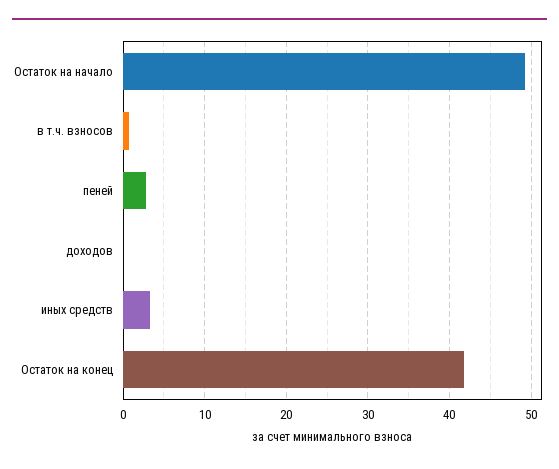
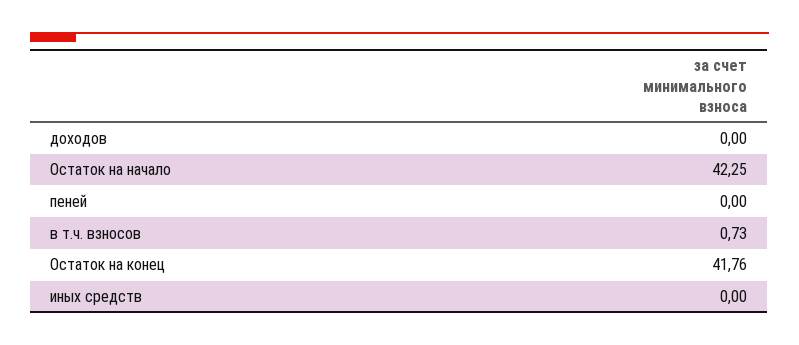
Остаток на начало: 49 -> 42.25
пеней: 3 -> 0
иных средств: 3 -> 0

